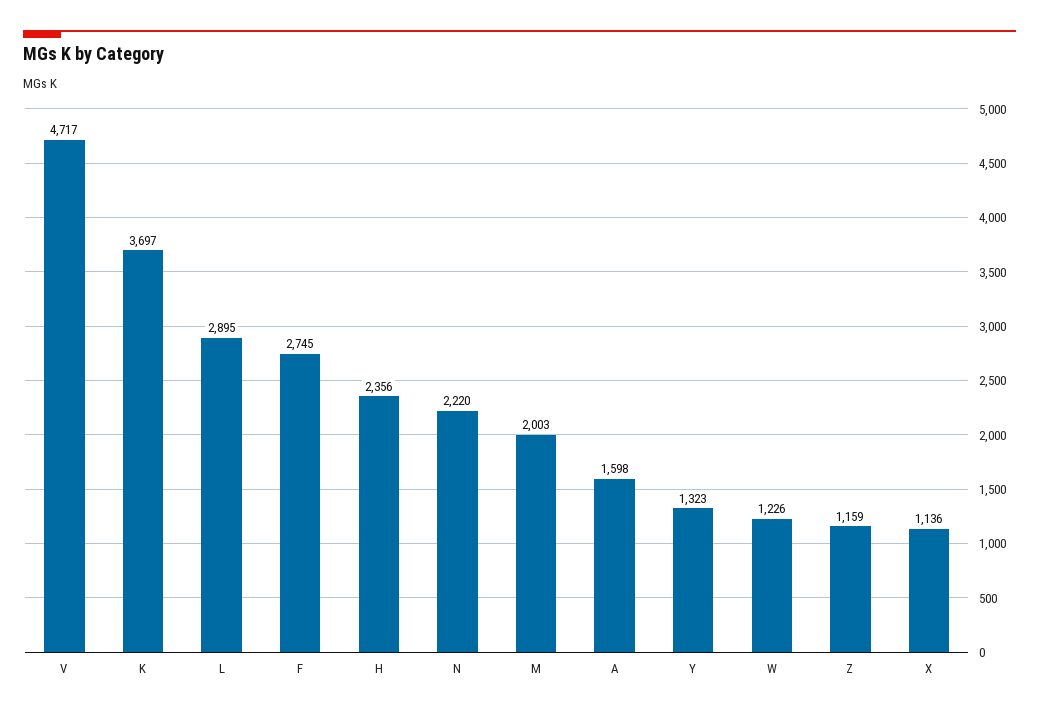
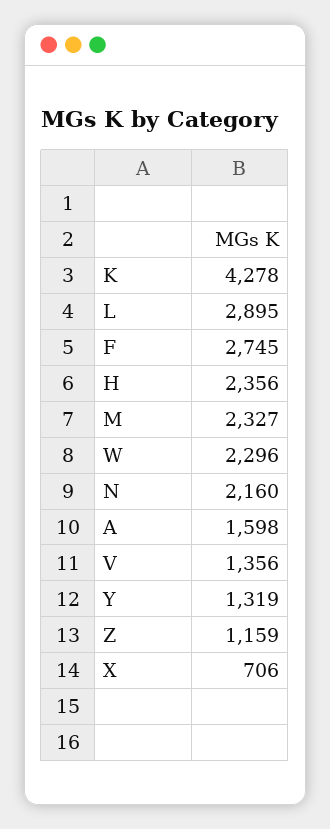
V: 4717 -> 1356
K: 3697 -> 4278
N: 2220 -> 2160
M: 2003 -> 2327
Y: 1323 -> 1319
W: 1226 -> 2296
X: 1136 -> 706

